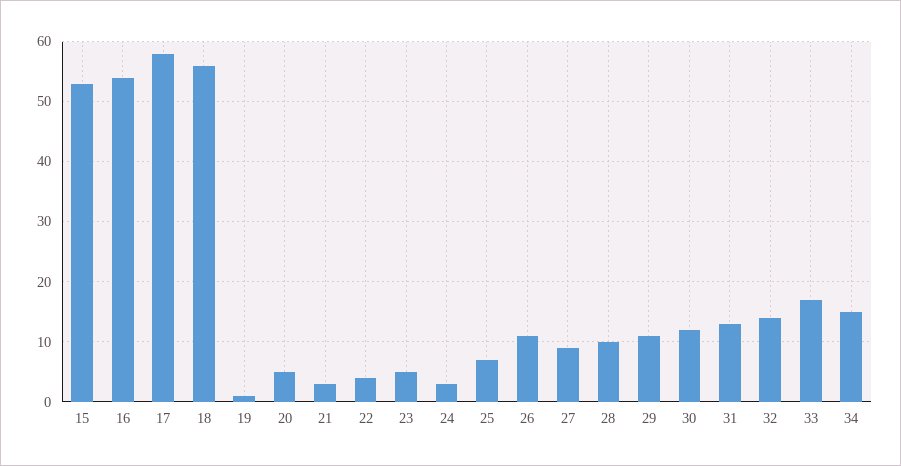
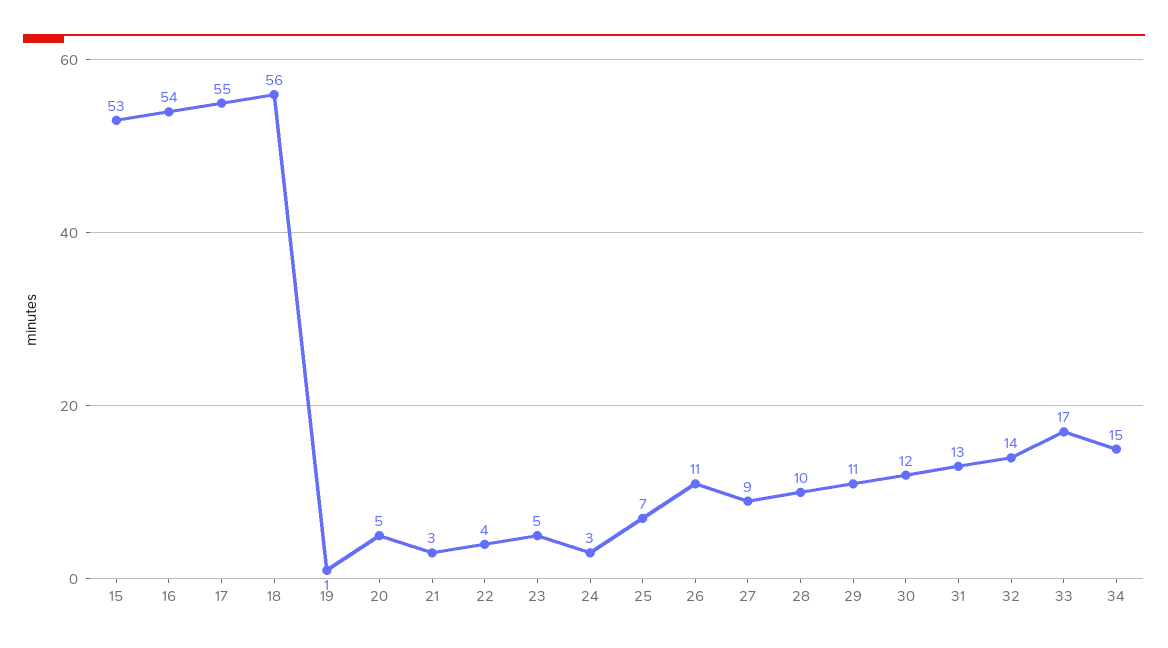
17: 58 -> 55

